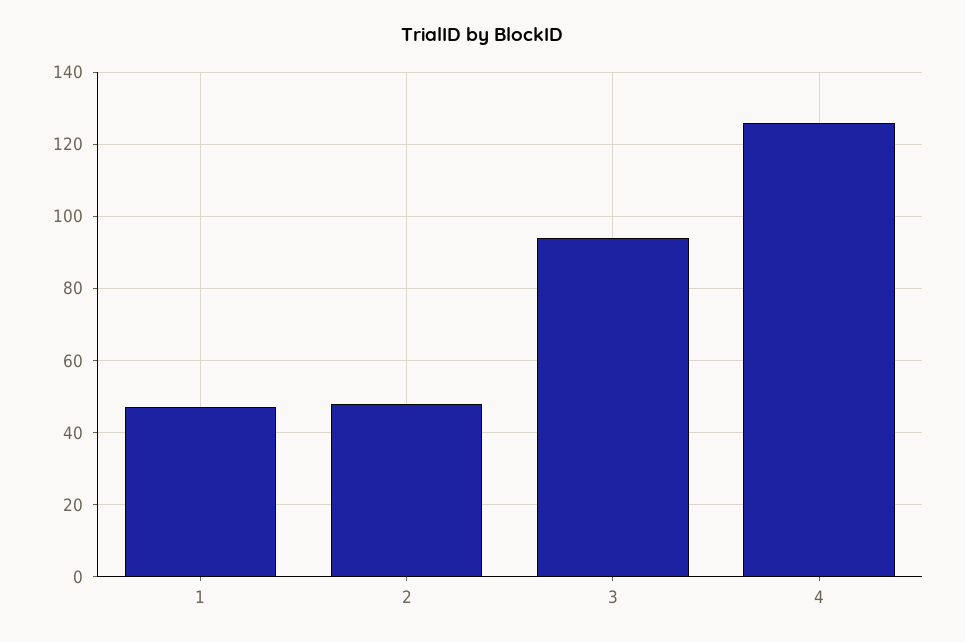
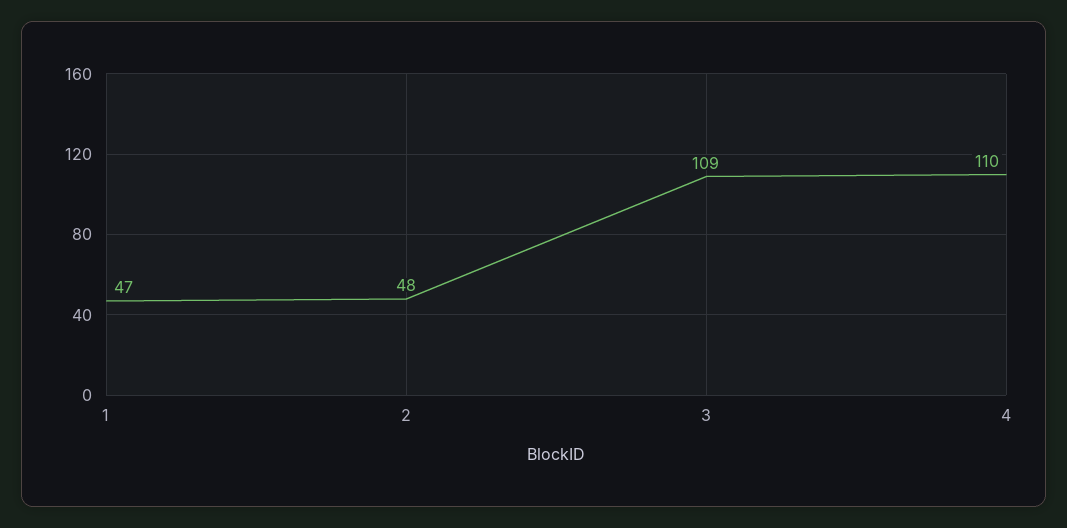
3: 95 -> 109
4: 125 -> 110

